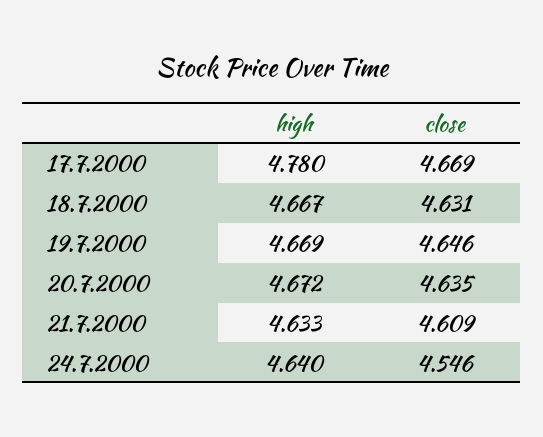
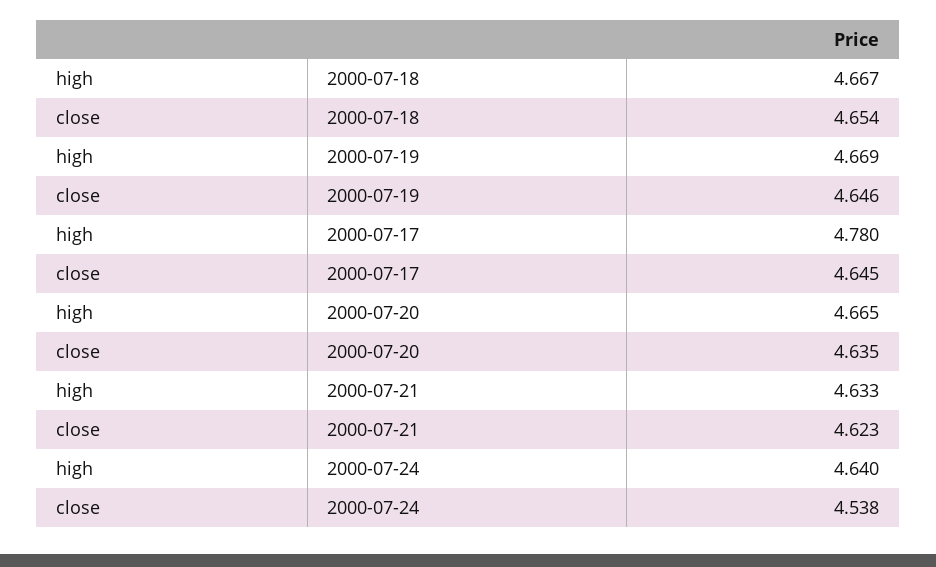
close, 17.7.2000: 4.669 -> 4.645
close, 18.7.2000: 4.631 -> 4.654
high, 20.7.2000: 4.672 -> 4.665
close, 21.7.2000: 4.609 -> 4.623
close, 24.7.2000: 4.546 -> 4.538

